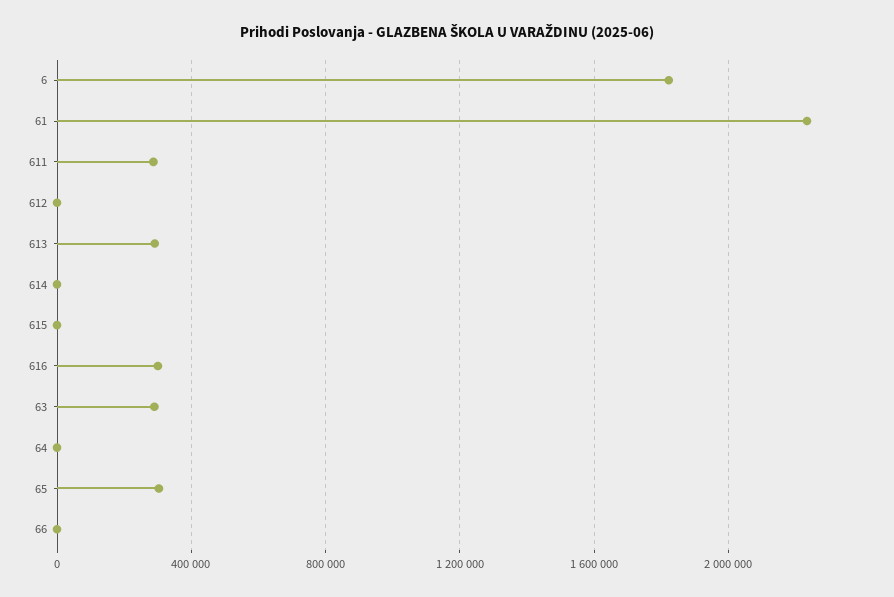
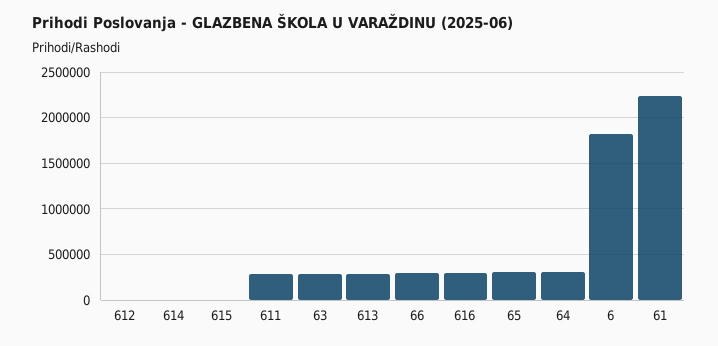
64: 0 -> 300000
66: 0 -> 300000

